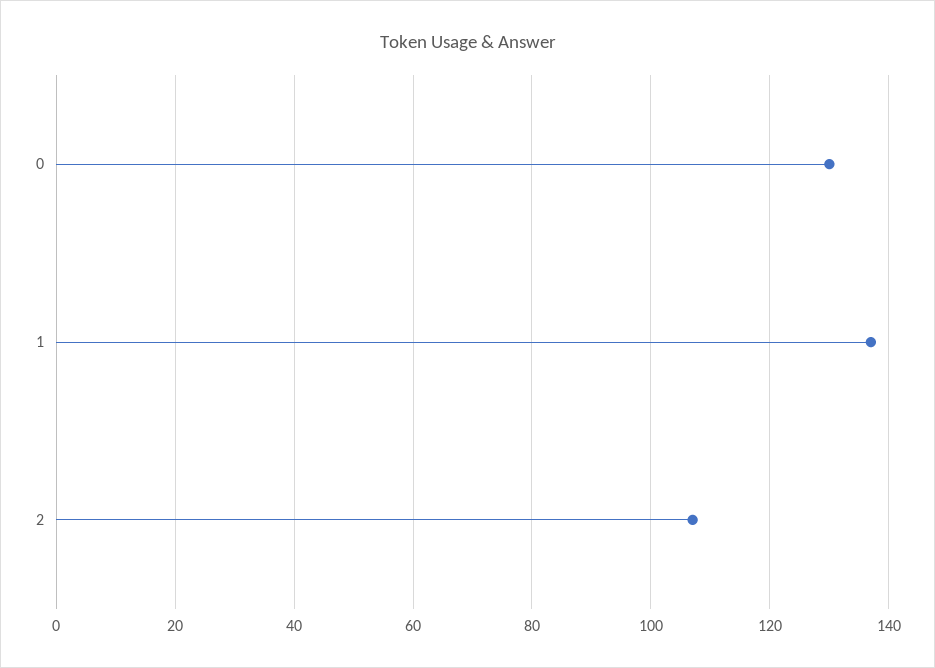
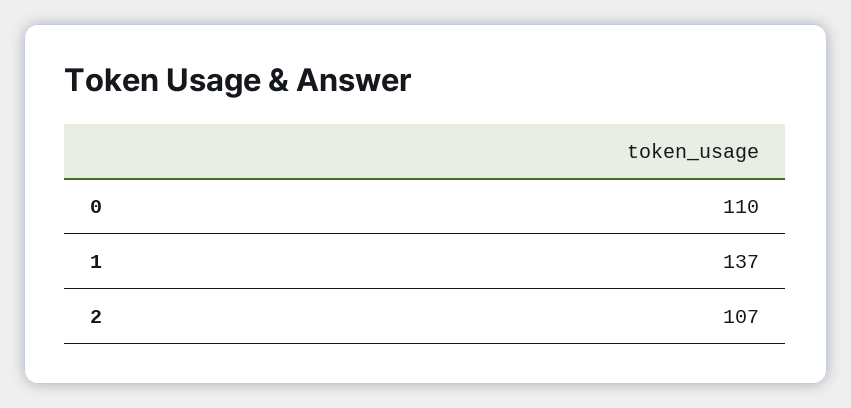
0: 130 -> 110

